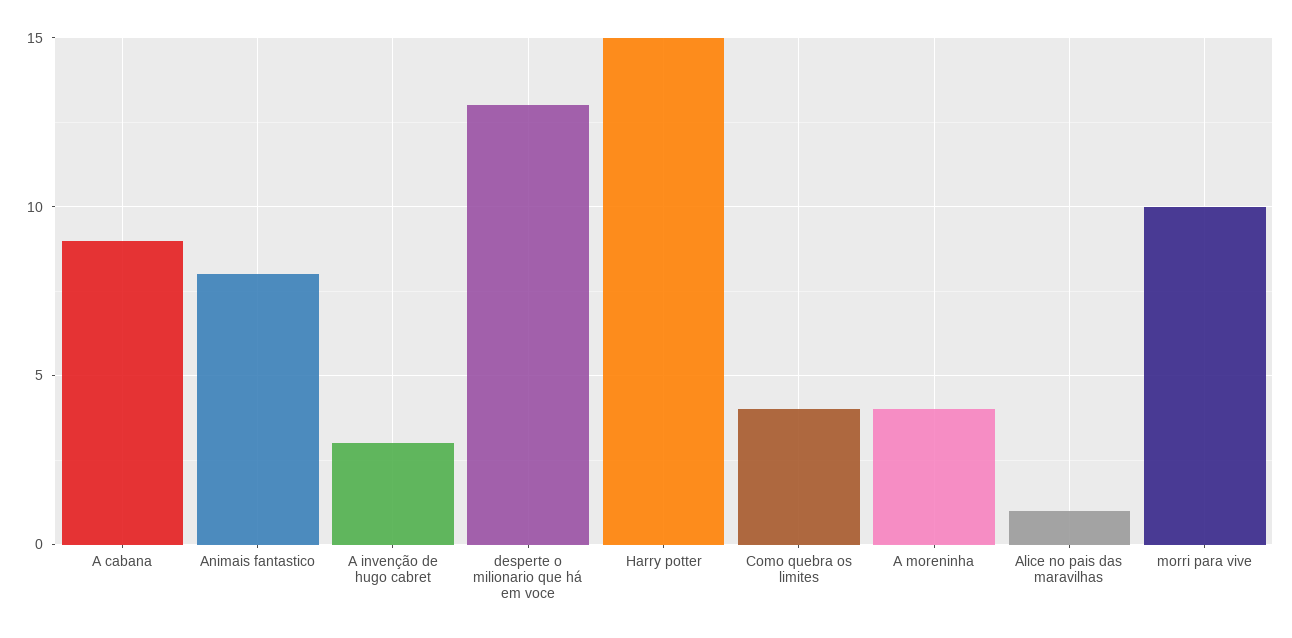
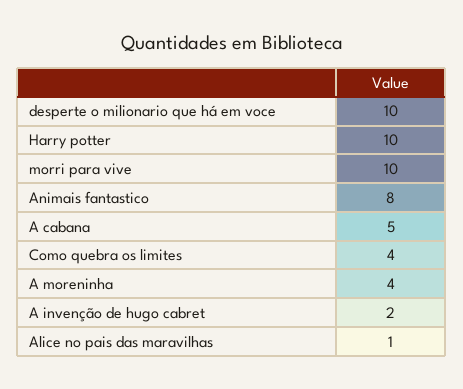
A cabana: 9 -> 5
A invenção de hugo cabret: 3 -> 2
desperte o milionario que há em voce: 13 -> 10
Harry potter: 15 -> 10

